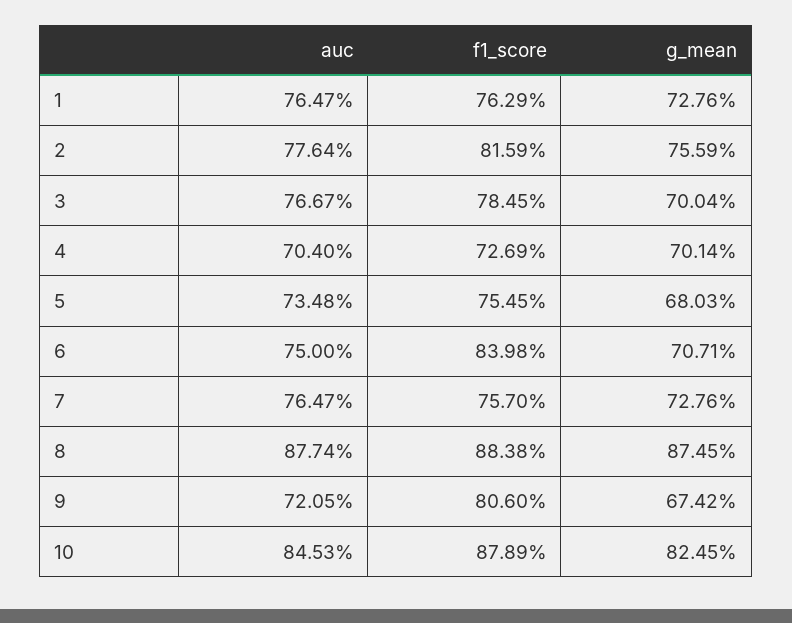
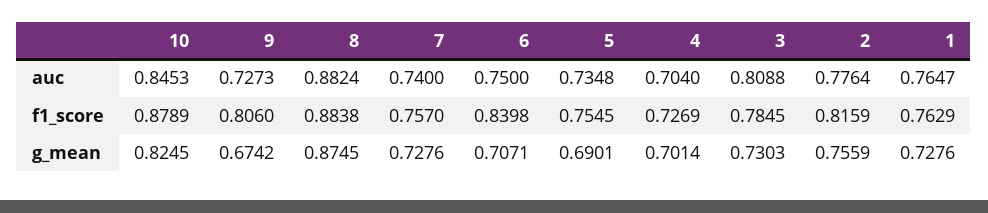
auc, 3: 0.7667 -> 0.8088
g_mean, 3: 0.7004 -> 0.7303
g_mean, 5: 0.6803 -> 0.6901
auc, 7: 0.7647 -> 0.74
auc, 8: 0.8774 -> 0.8824
auc, 9: 0.7205 -> 0.7273

